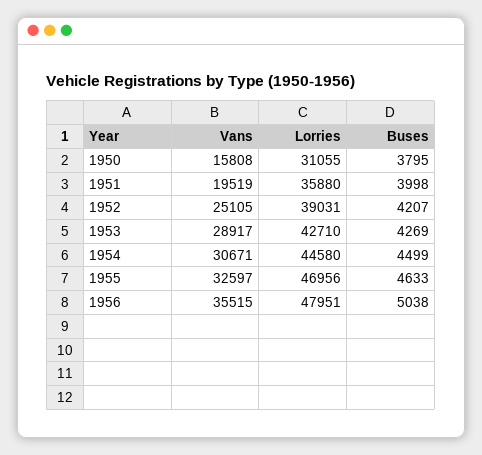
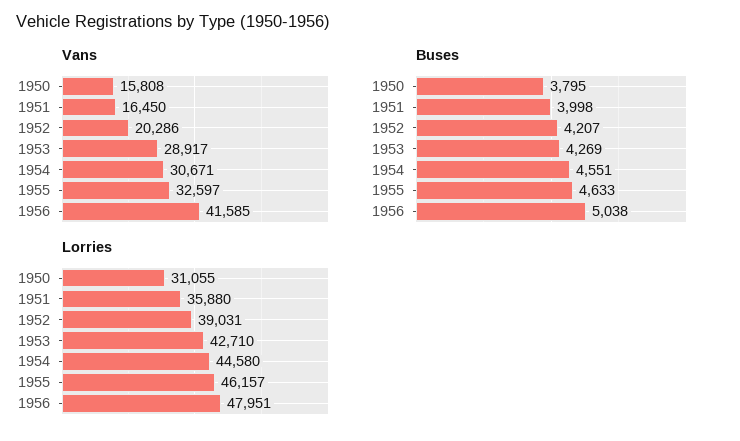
Vans, 1951: 19519 -> 16450
Vans, 1952: 25105 -> 20286
Buses, 1954: 4499 -> 4551
Lorries, 1955: 46956 -> 46157
Vans, 1956: 35515 -> 41585

